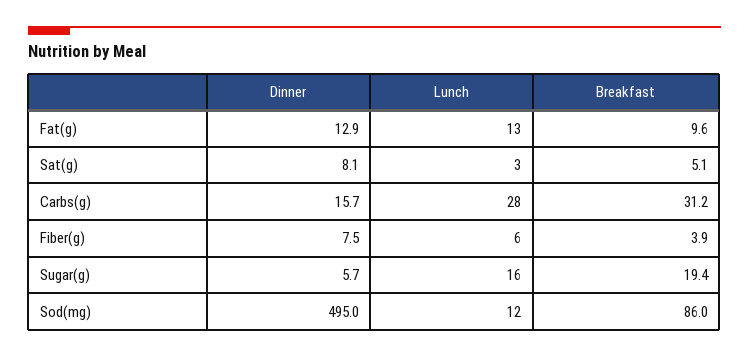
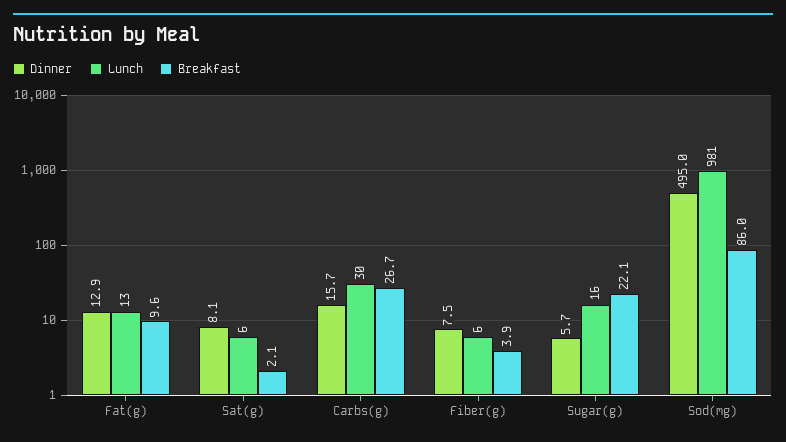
Lunch, Sat(g): 3 -> 6
Breakfast, Sat(g): 5.1 -> 2.1
Lunch, Carbs(g): 28 -> 30
Breakfast, Carbs(g): 31.2 -> 26.7
Breakfast, Sugar(g): 19.4 -> 22.1
Lunch, Sod(mg): 12 -> 981

